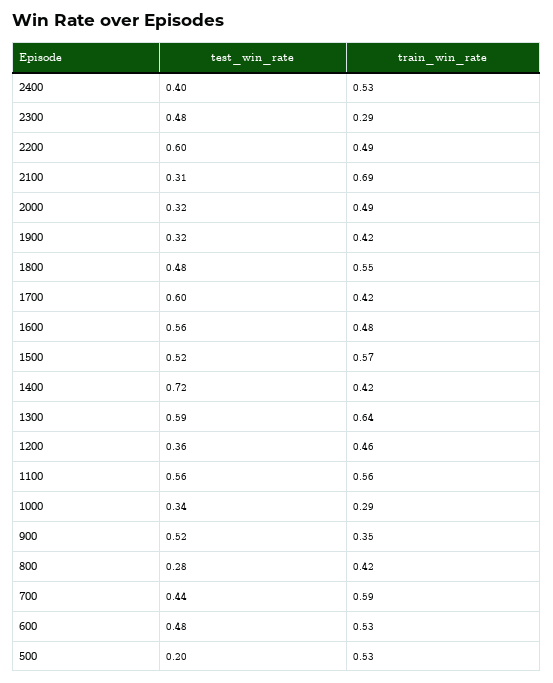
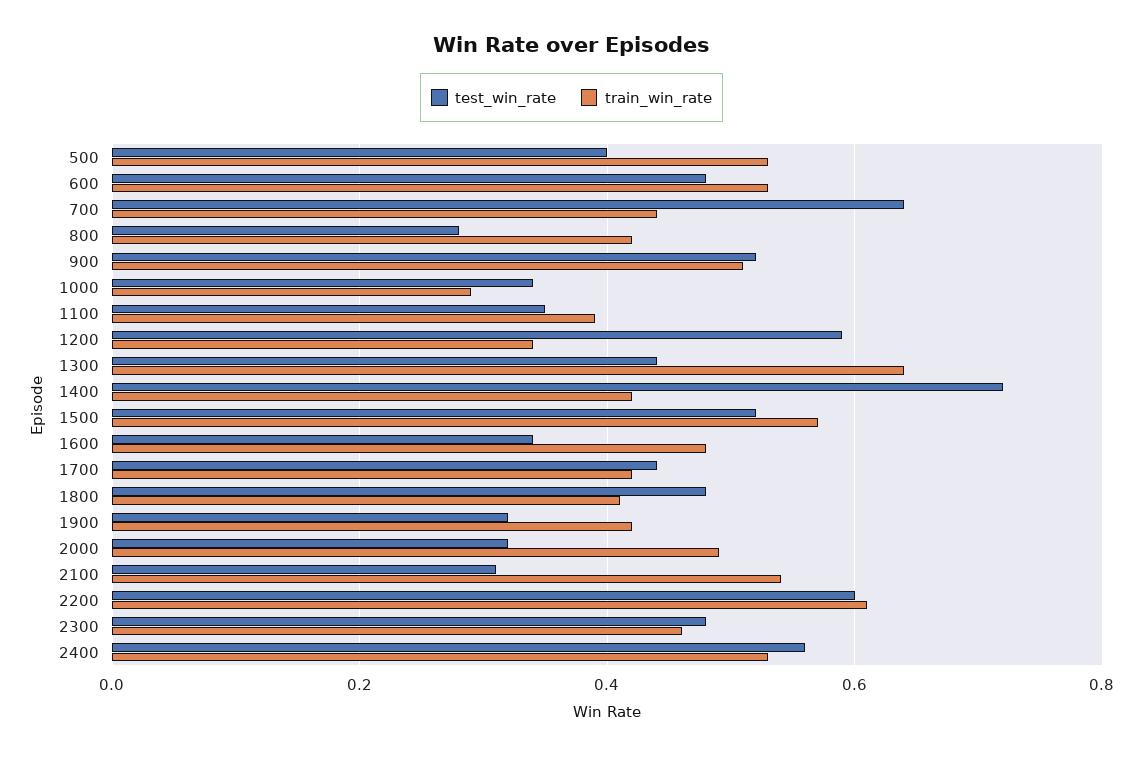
test_win_rate, 2400: 0.4 -> 0.55
train_win_rate, 2300: 0.29 -> 0.45
train_win_rate, 2200: 0.49 -> 0.6
train_win_rate, 2100: 0.69 -> 0.55
train_win_rate, 1800: 0.55 -> 0.4
test_win_rate, 1700: 0.6 -> 0.45
test_win_rate, 1600: 0.56 -> 0.35
test_win_rate, 1300: 0.59 -> 0.45
test_win_rate, 1200: 0.36 -> 0.6
train_win_rate, 1200: 0.46 -> 0.35
test_win_rate, 1100: 0.56 -> 0.35
train_win_rate, 1100: 0.56 -> 0.4
train_win_rate, 900: 0.35 -> 0.5
test_win_rate, 700: 0.44 -> 0.65
train_win_rate, 700: 0.59 -> 0.45
test_win_rate, 500: 0.2 -> 0.4

